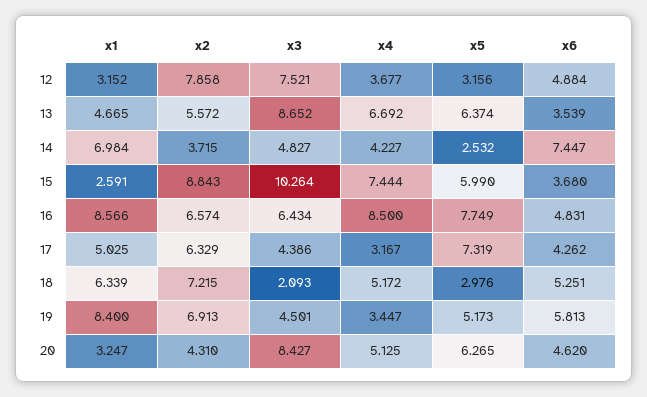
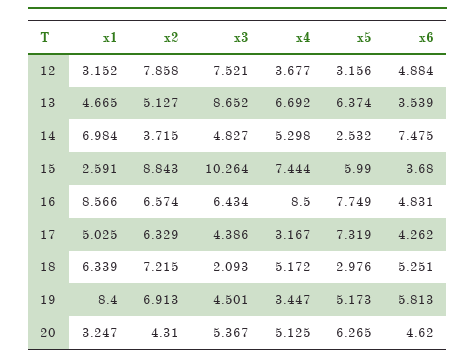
x2, 13: 5.572 -> 5.127
x4, 14: 4.227 -> 5.298
x6, 14: 7.447 -> 7.475
x3, 20: 8.427 -> 5.367

